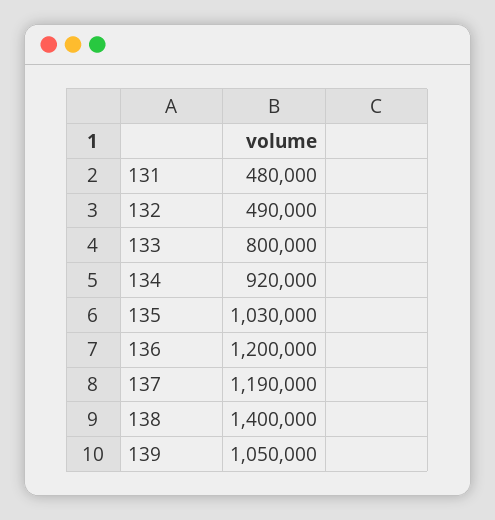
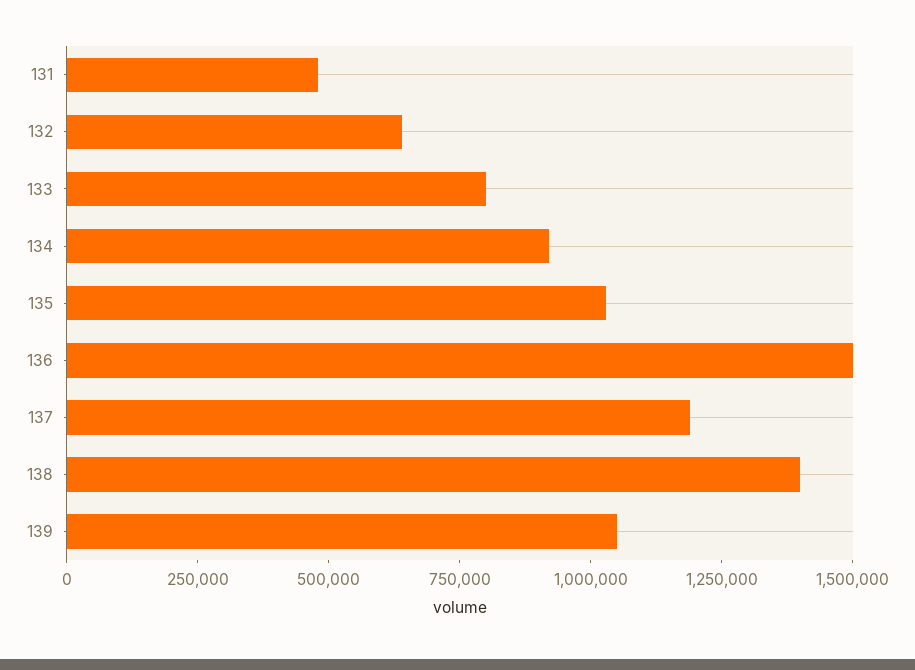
132: 490000 -> 650000
136: 1200000 -> 1500000

